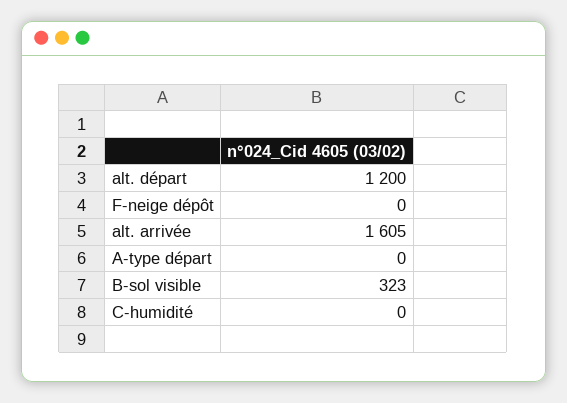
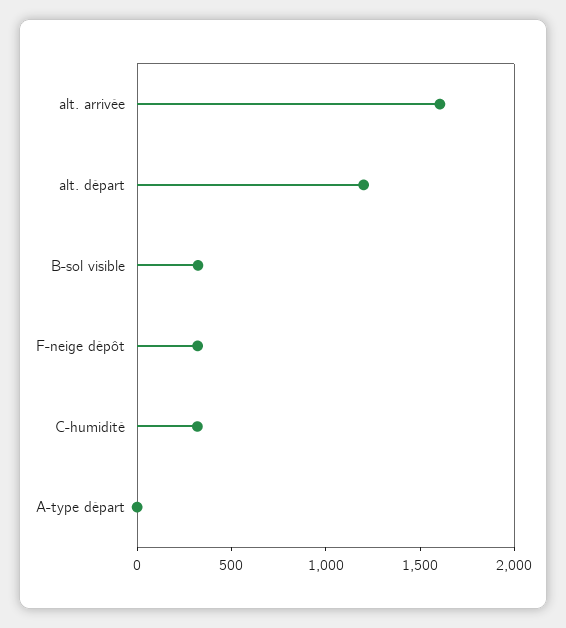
F-neige dépôt: 0 -> 300
C-humidité: 0 -> 300

